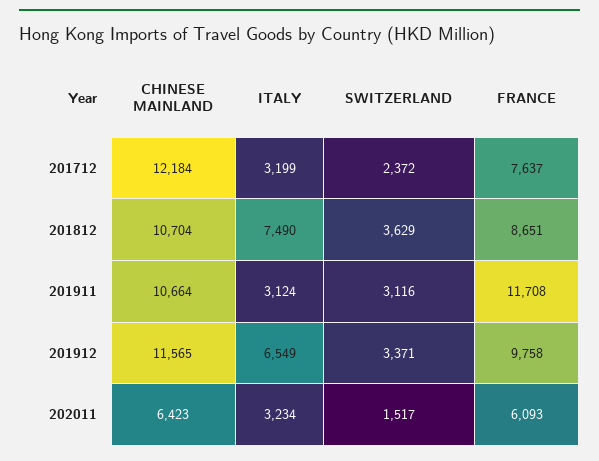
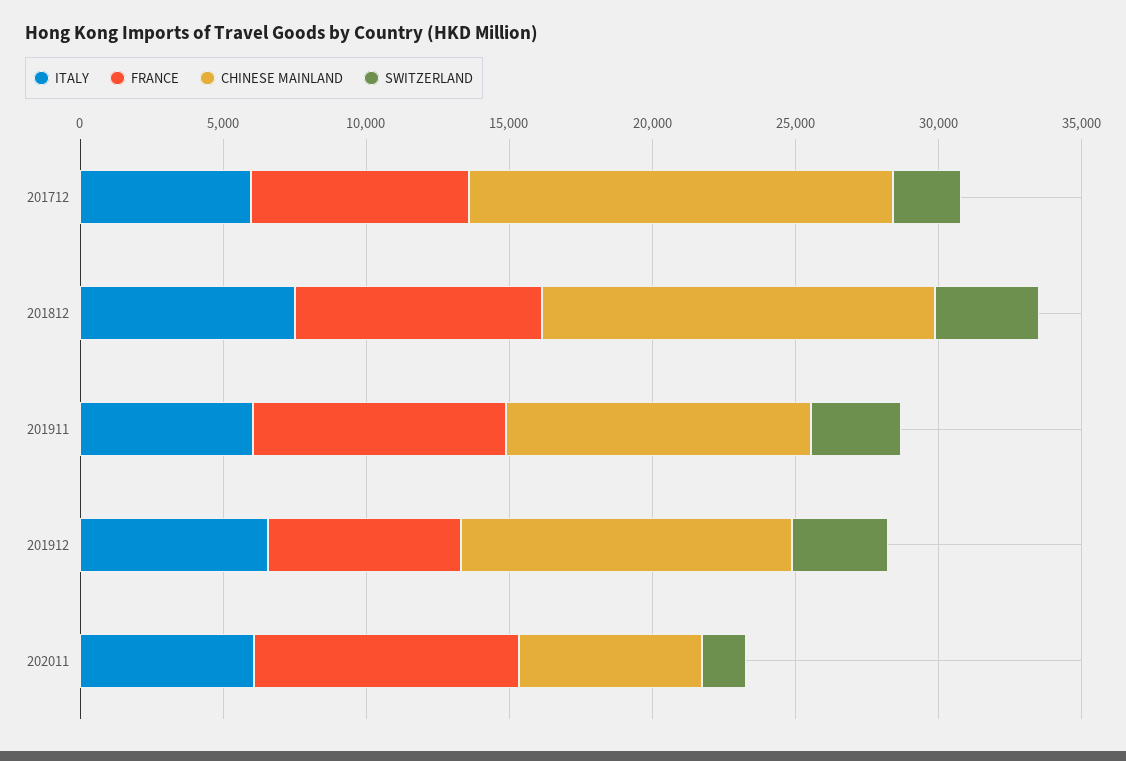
CHINESE MAINLAND, 201712: 12184 -> 15000
ITALY, 201712: 3199 -> 6000
CHINESE MAINLAND, 201812: 10704 -> 14000
ITALY, 201911: 3124 -> 6000
FRANCE, 201911: 11708 -> 9000
FRANCE, 201912: 9758 -> 7000
ITALY, 202011: 3234 -> 6000
FRANCE, 202011: 6093 -> 9000

